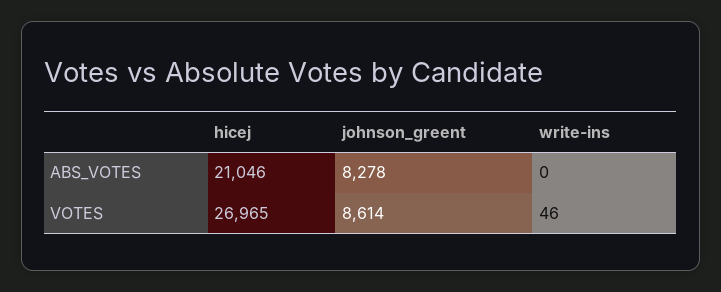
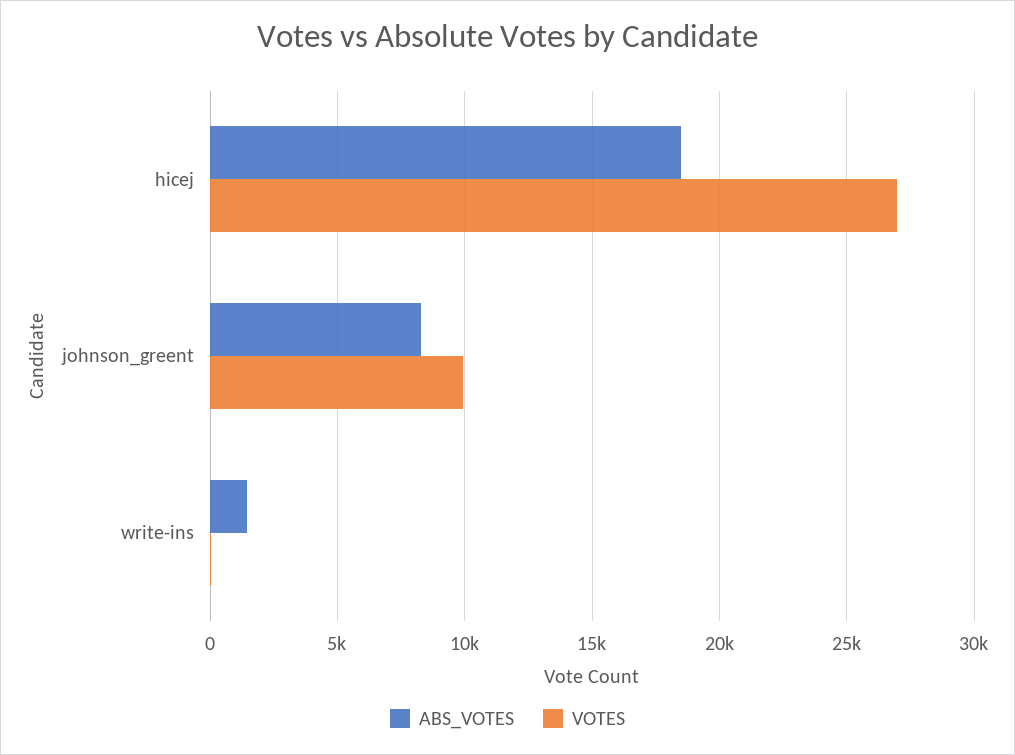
ABS_VOTES, hicej: 21046 -> 18500
ABS_VOTES, write-ins: 0 -> 1500
VOTES, johnson_greent: 8614 -> 10000

